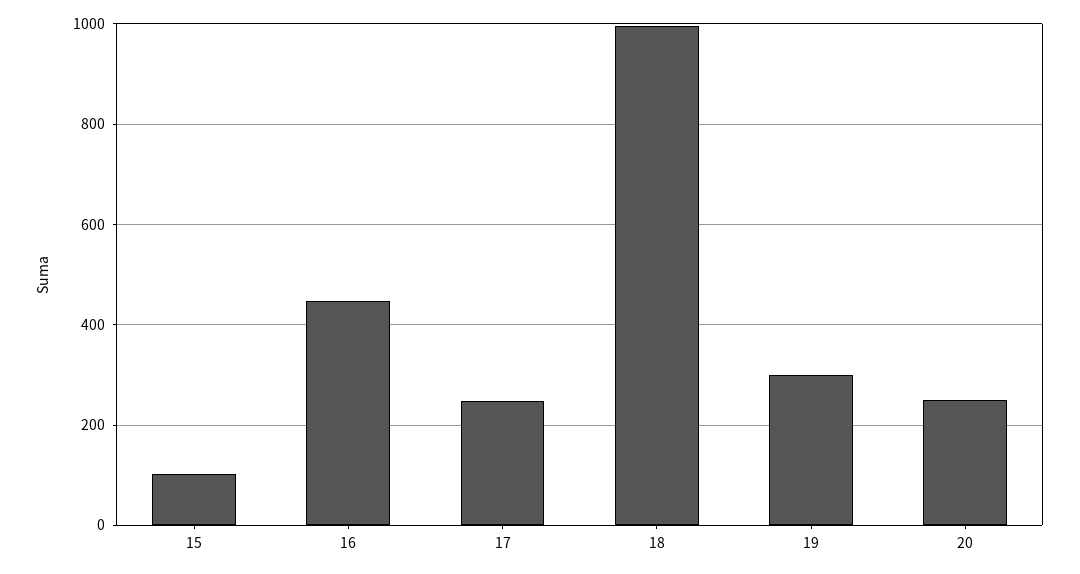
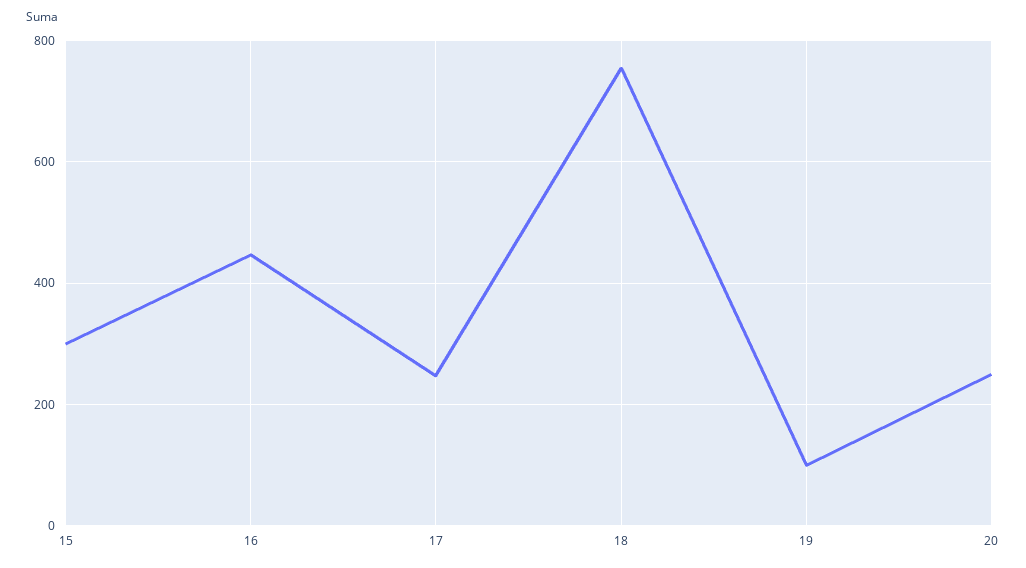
15: 100 -> 300
18: 1000 -> 760
19: 300 -> 100

